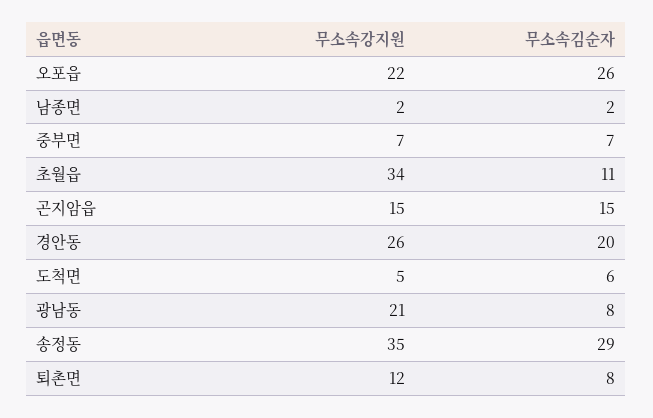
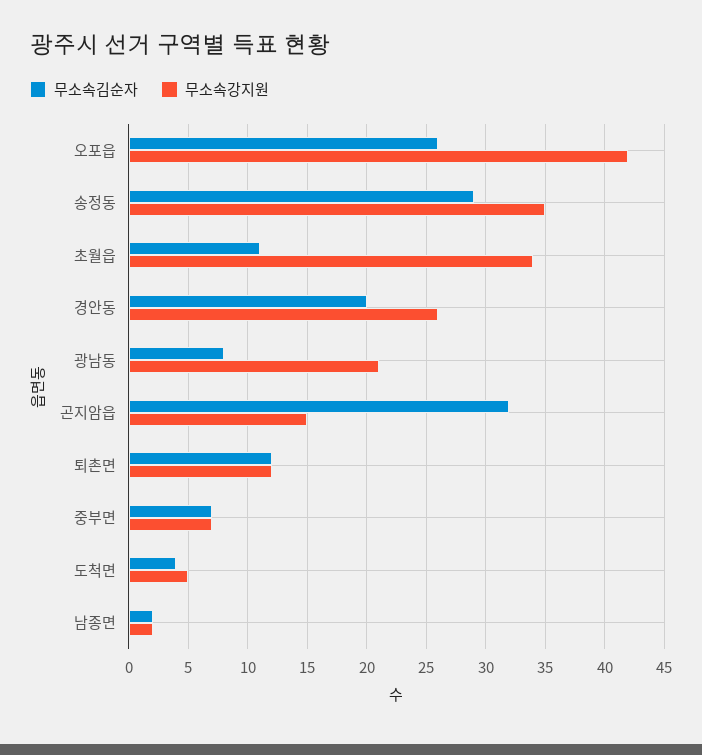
무소속강지원, 오포읍: 22 -> 42
무소속김순자, 곤지암읍: 15 -> 32
무소속김순자, 도척면: 6 -> 4
무소속김순자, 퇴촌면: 8 -> 12

